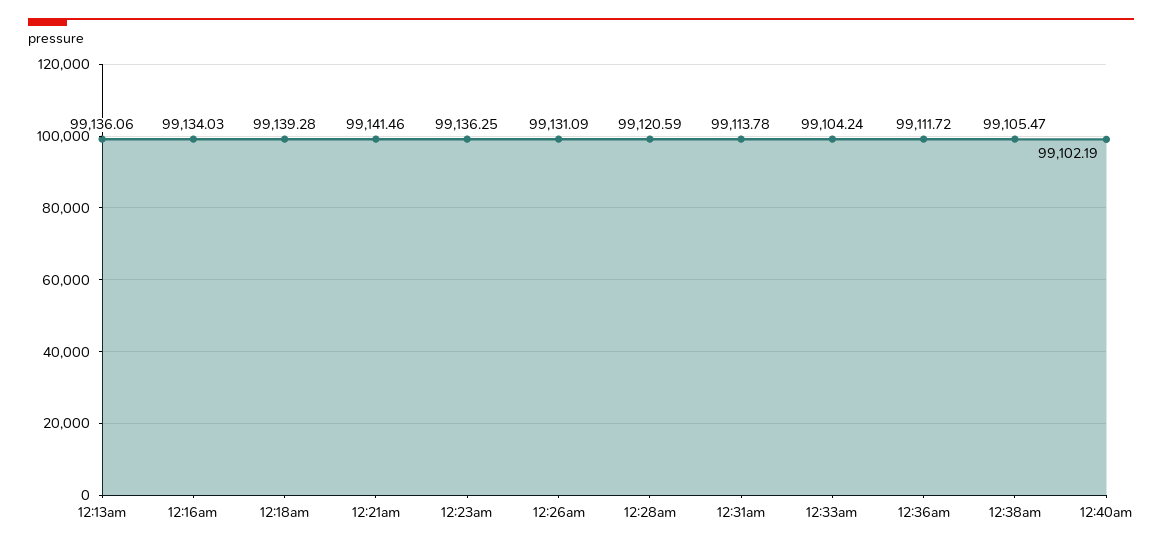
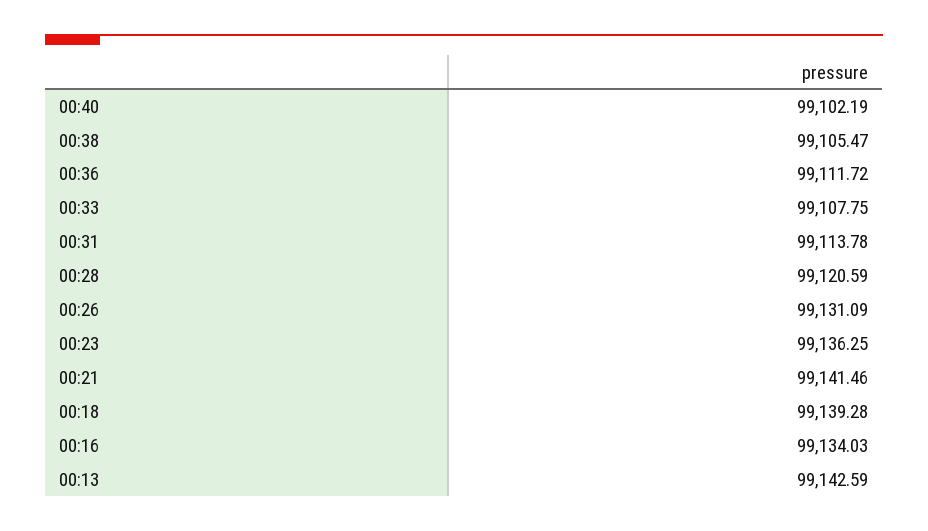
12:13am: 99136.06 -> 99142.59
12:33am: 99104.24 -> 99107.75

